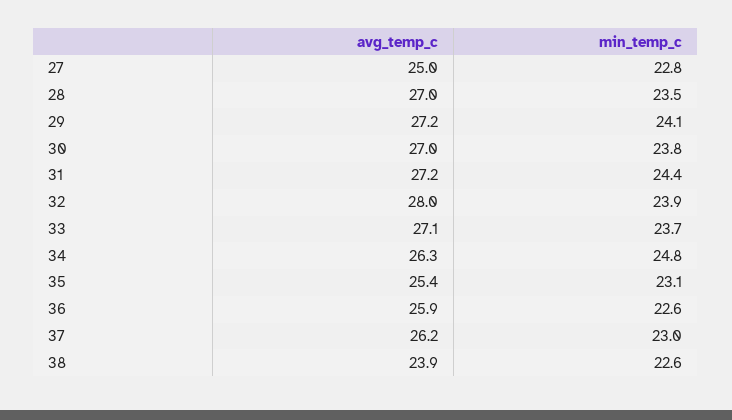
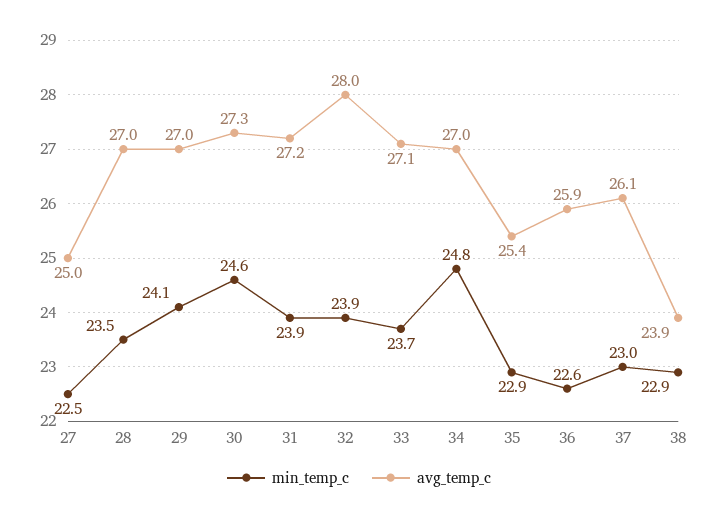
min_temp_c, 27: 22.8 -> 22.5
avg_temp_c, 29: 27.2 -> 27
avg_temp_c, 30: 27 -> 27.3
min_temp_c, 30: 23.8 -> 24.6
min_temp_c, 31: 24.4 -> 23.9
avg_temp_c, 34: 26.3 -> 27
min_temp_c, 35: 23.1 -> 22.9
avg_temp_c, 37: 26.2 -> 26.1
min_temp_c, 38: 22.6 -> 22.9

